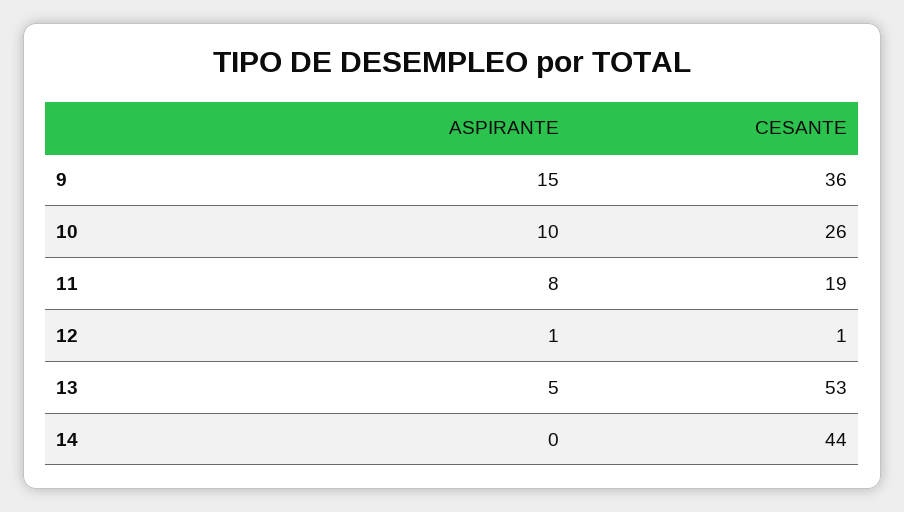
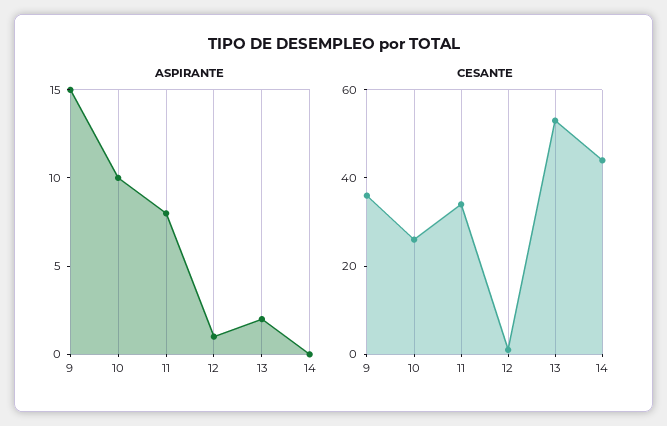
CESANTE, 11: 19 -> 35
ASPIRANTE, 13: 5 -> 2

